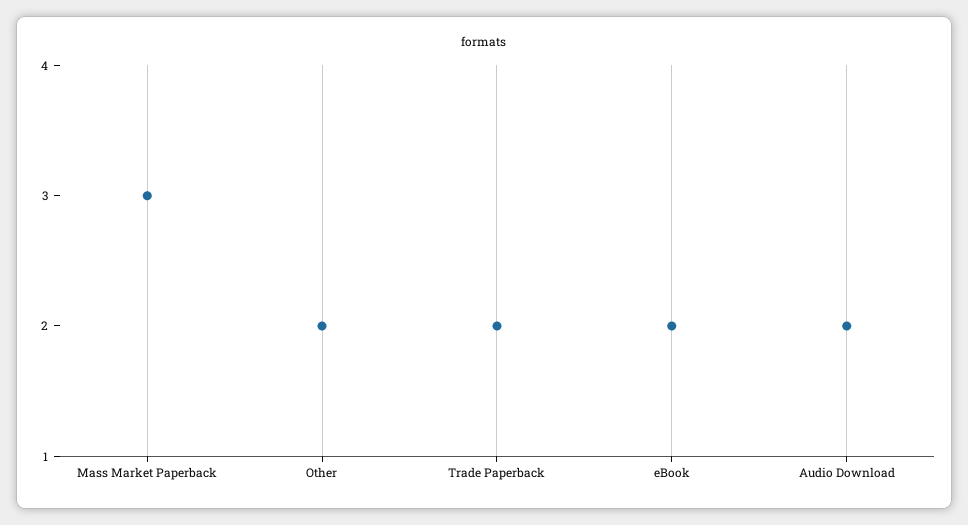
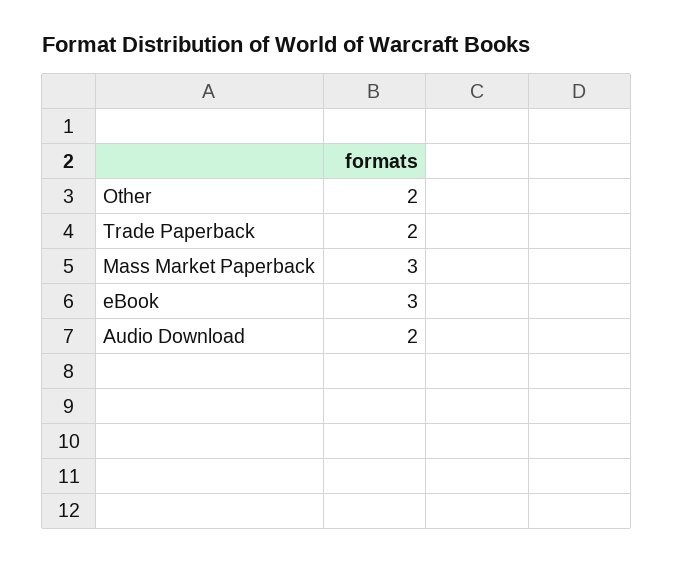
eBook: 2 -> 3

